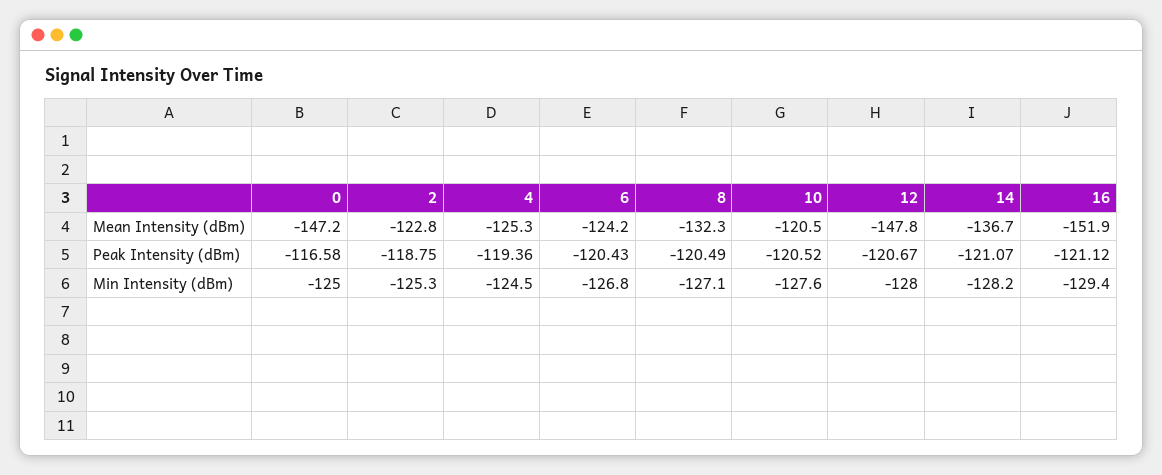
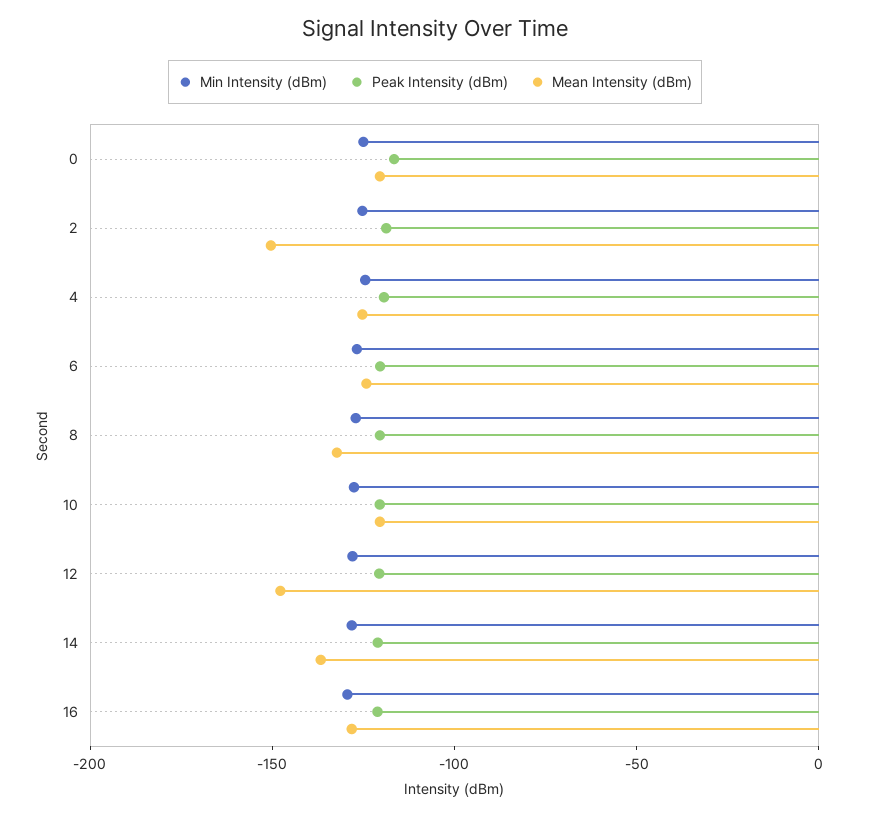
Mean Intensity (dBm), 0: -147.2 -> -120
Mean Intensity (dBm), 2: -122.8 -> -150
Mean Intensity (dBm), 16: -151.9 -> -130

